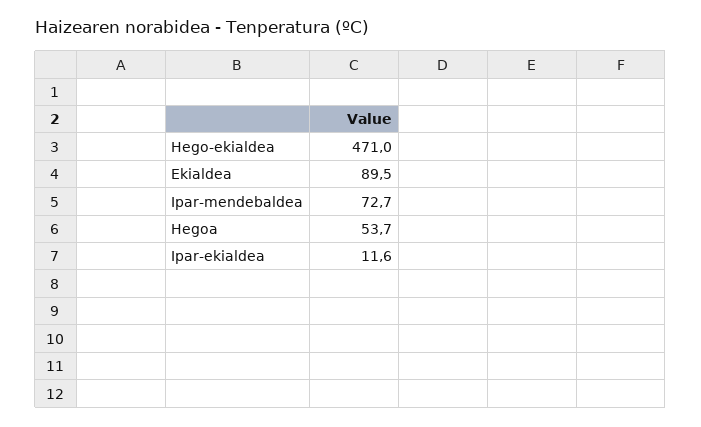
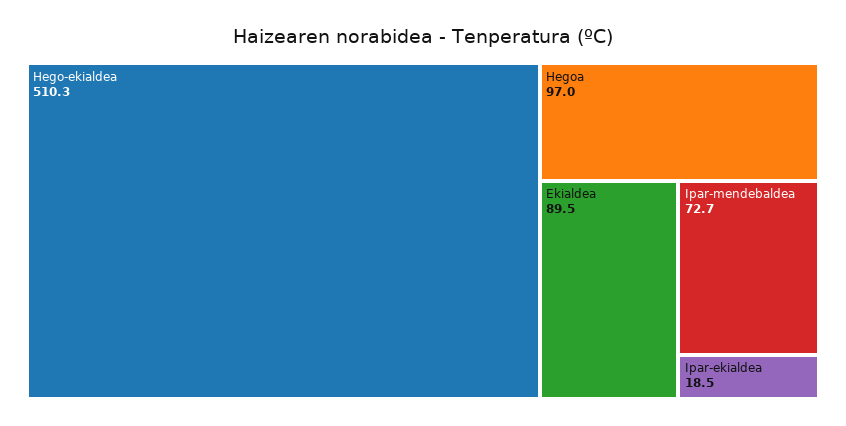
Hego-ekialdea: 471 -> 510.3
Hegoa: 53.7 -> 97
Ipar-ekialdea: 11.6 -> 18.5

